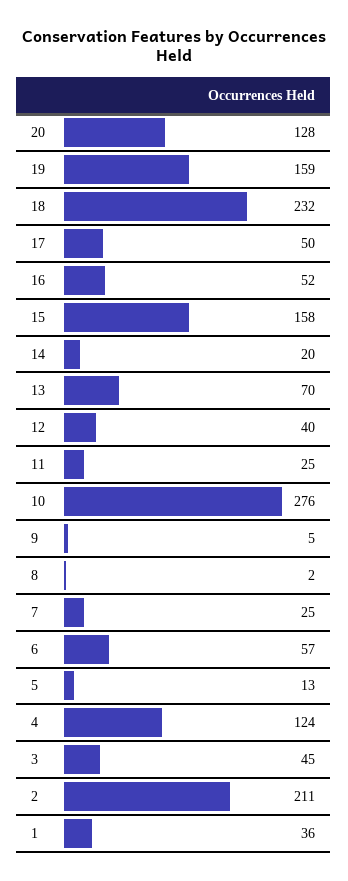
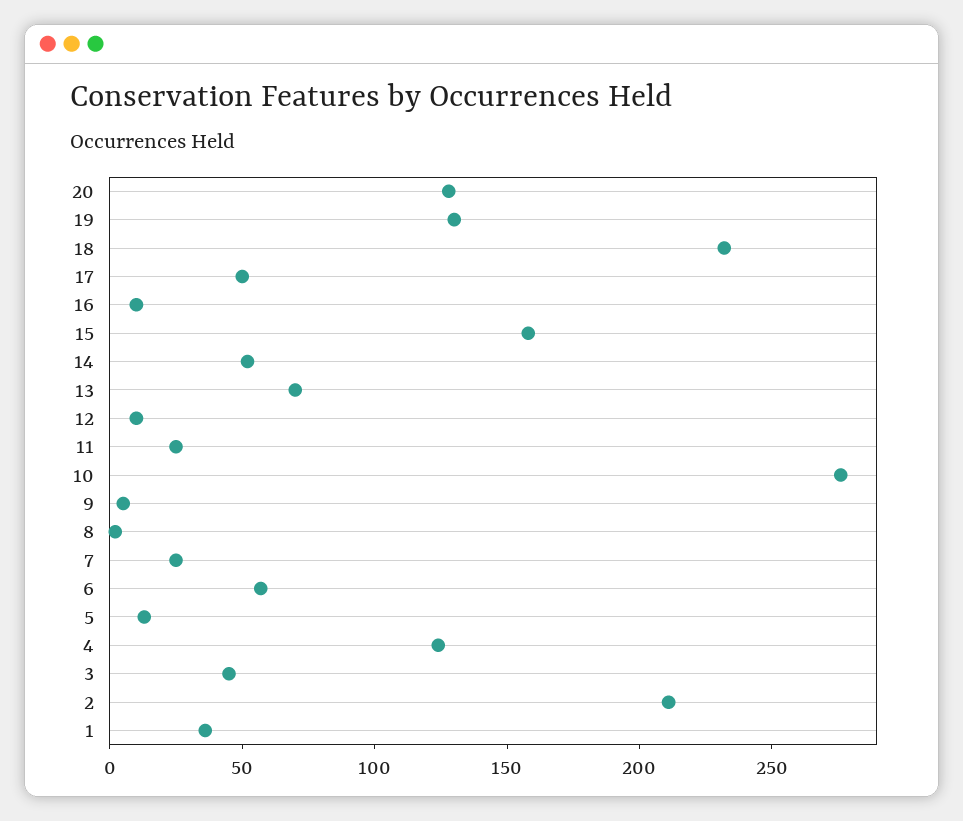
19: 159 -> 130
16: 52 -> 10
14: 20 -> 50
12: 40 -> 10

